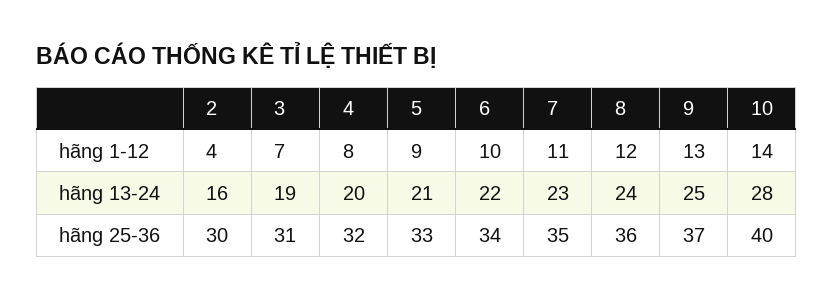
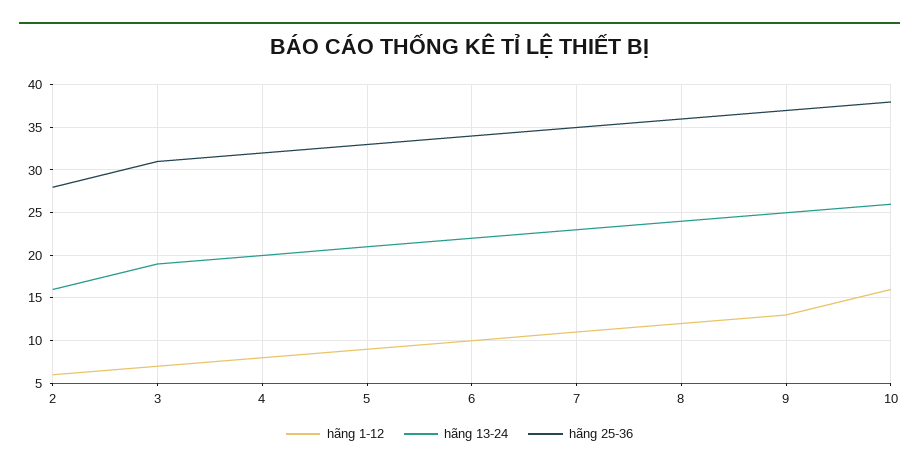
hãng 1-12, 2: 4 -> 6
hãng 1-12, 10: 14 -> 16
hãng 13-24, 10: 28 -> 26
hãng 25-36, 2: 30 -> 28
hãng 25-36, 10: 40 -> 38

